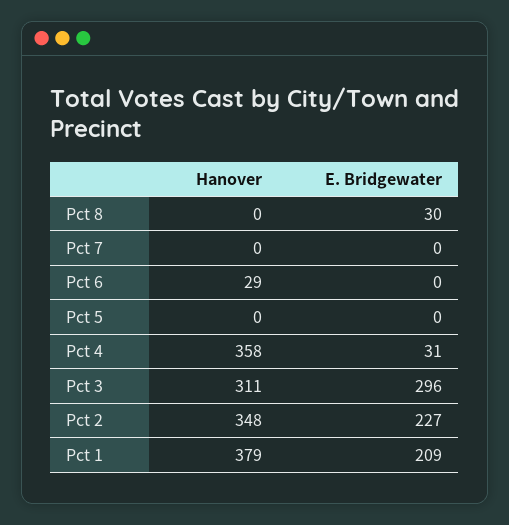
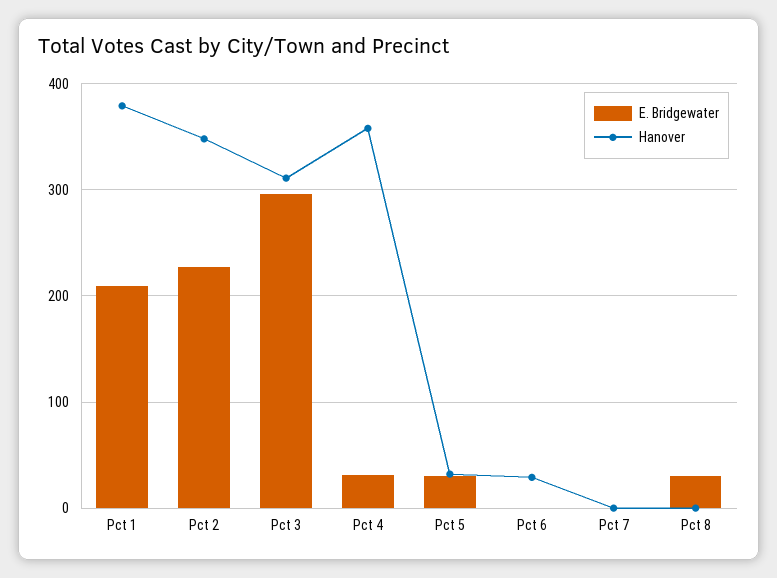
Hanover, Pct 5: 0 -> 30
E. Bridgewater, Pct 5: 0 -> 30

